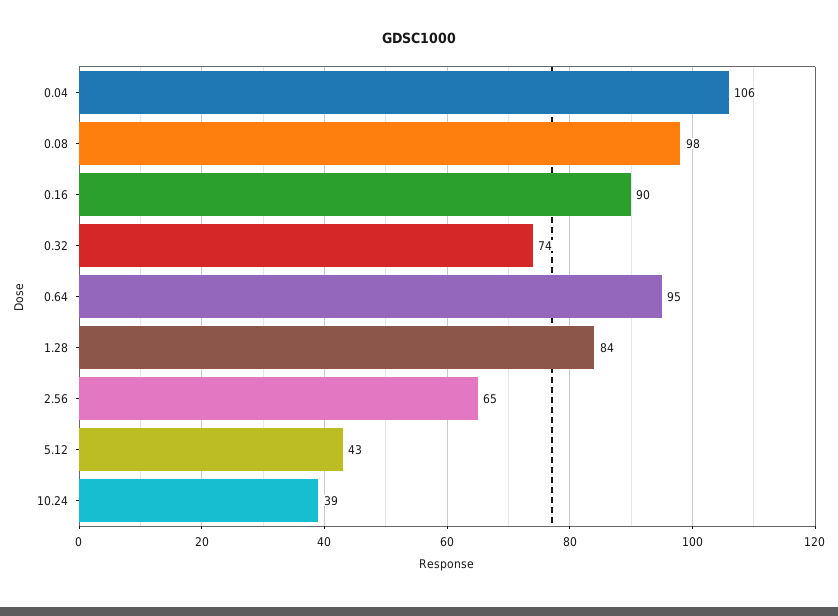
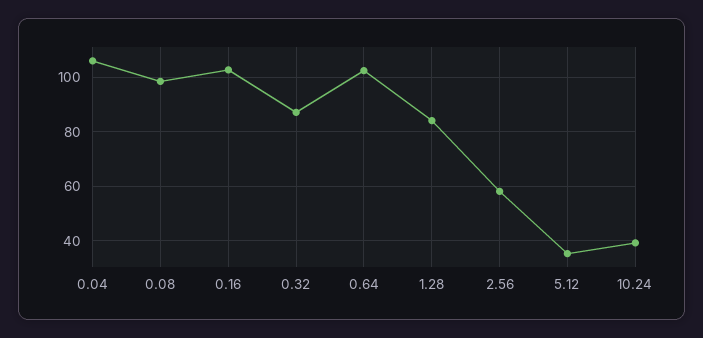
0.16: 90 -> 102.5
0.32: 74 -> 87.5
0.64: 95 -> 102.5
2.56: 65 -> 57.5
5.12: 43 -> 35

